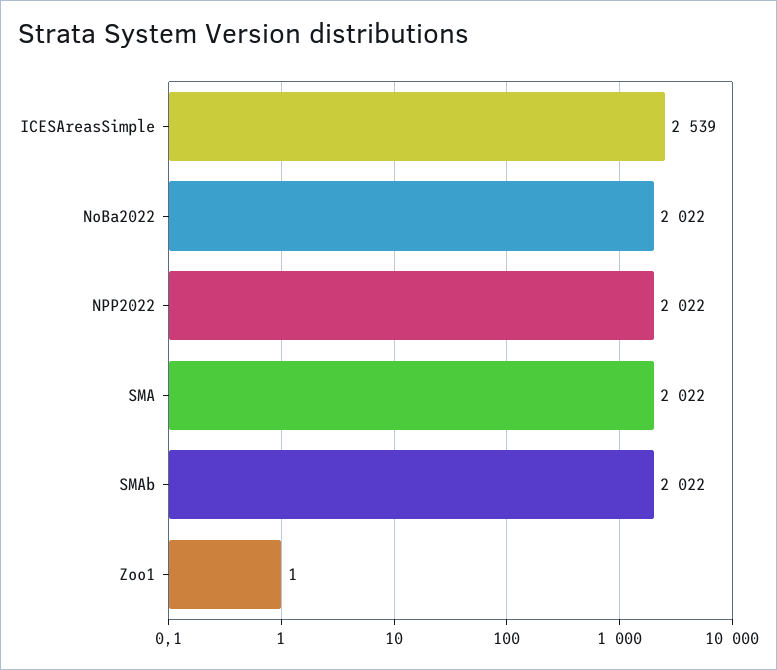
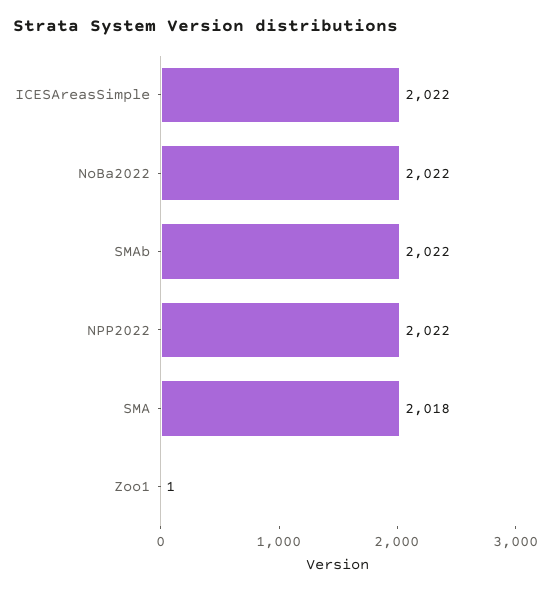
ICESAreasSimple: 2539 -> 2022
SMA: 2022 -> 2018

